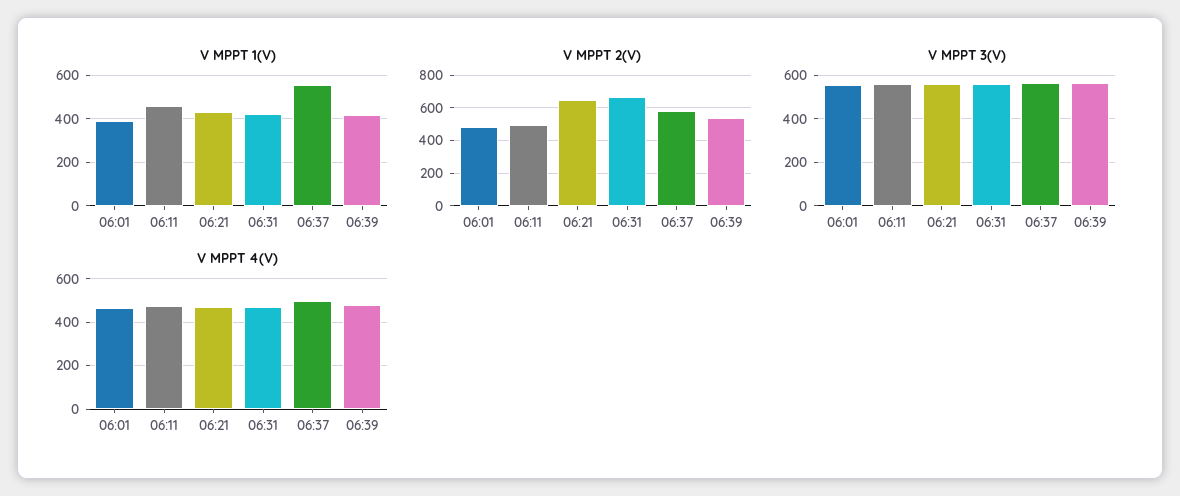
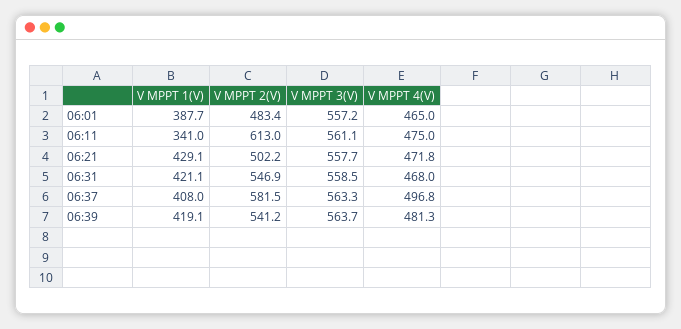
V MPPT 1(V), 06:11: 450 -> 341
V MPPT 1(V), 06:37: 550 -> 408
V MPPT 2(V), 06:11: 500 -> 613
V MPPT 2(V), 06:21: 650 -> 502.2
V MPPT 2(V), 06:31: 650 -> 546.9

